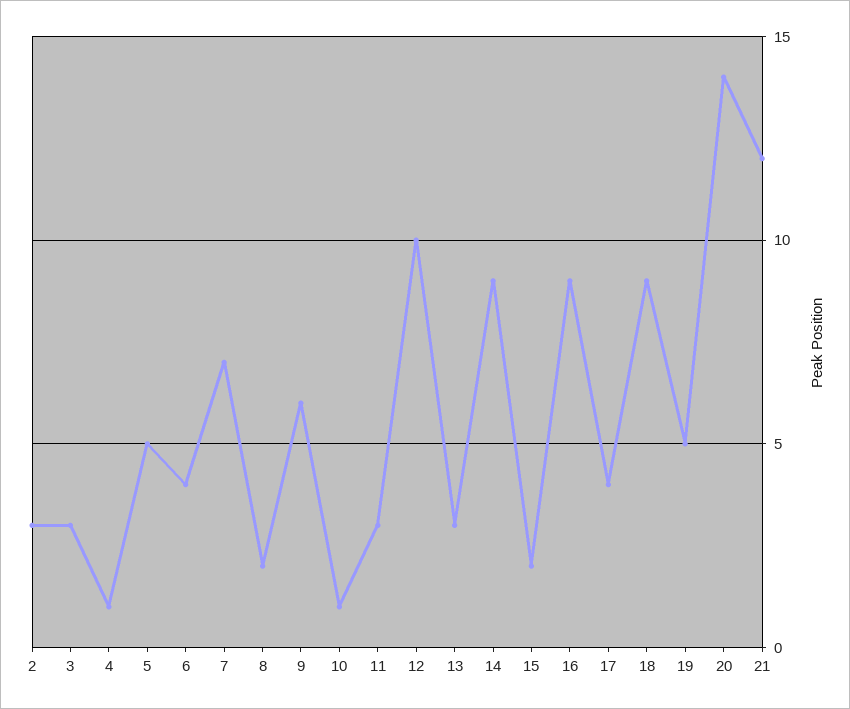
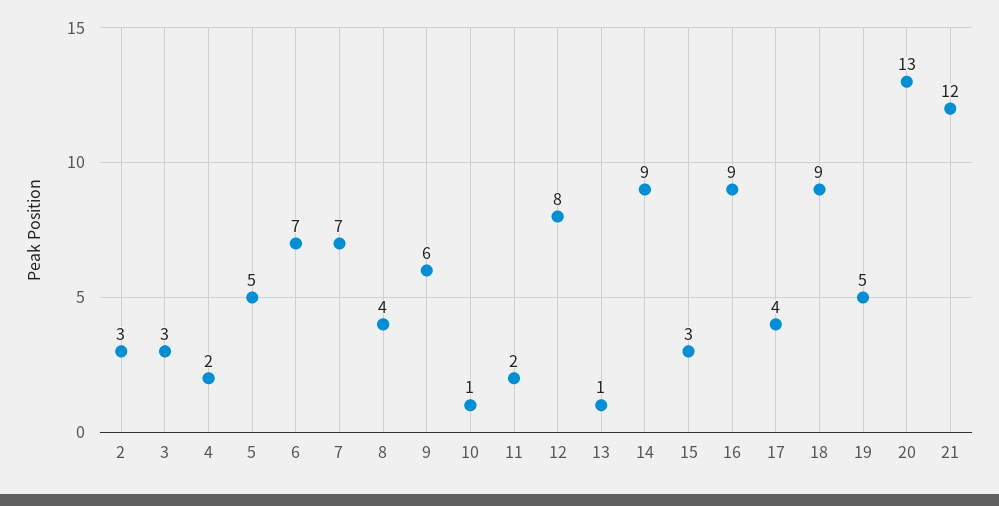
4: 1 -> 2
6: 4 -> 7
8: 2 -> 4
11: 3 -> 2
12: 10 -> 8
13: 3 -> 1
15: 2 -> 3
20: 14 -> 13

